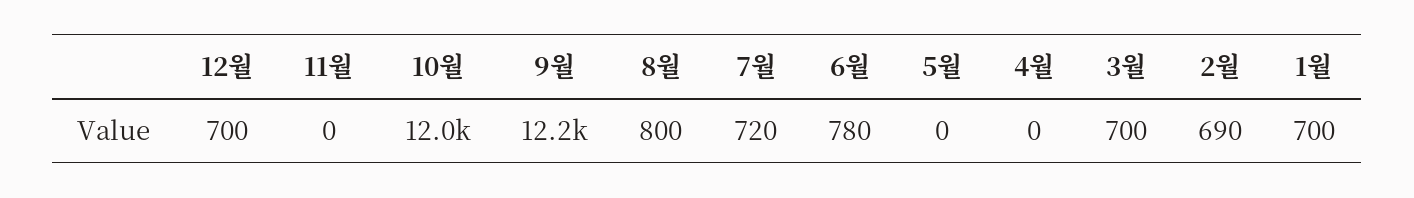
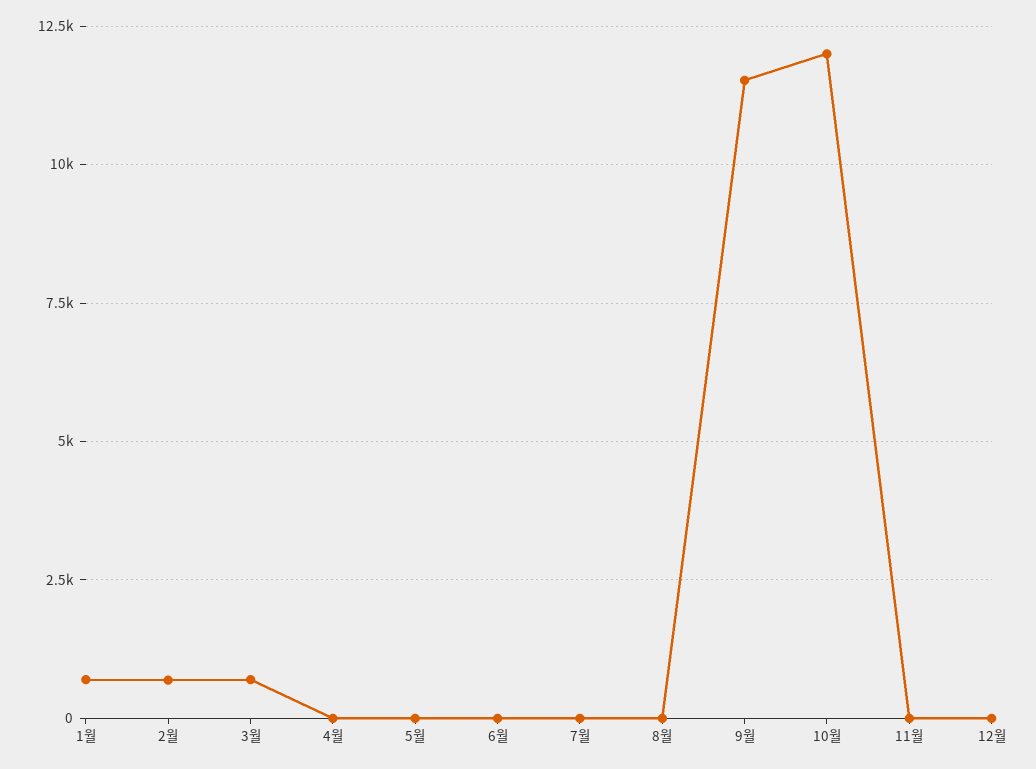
12월: 700 -> 0
9월: 12200 -> 11500
8월: 800 -> 0
7월: 720 -> 0
6월: 780 -> 0

